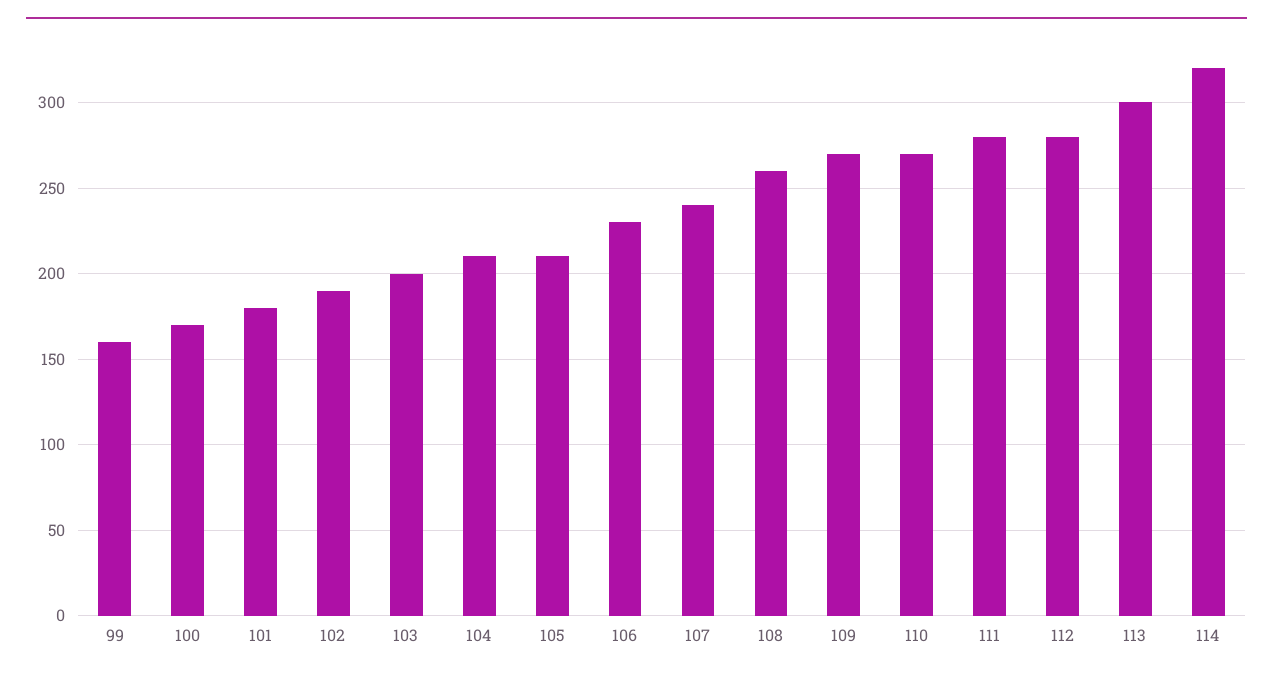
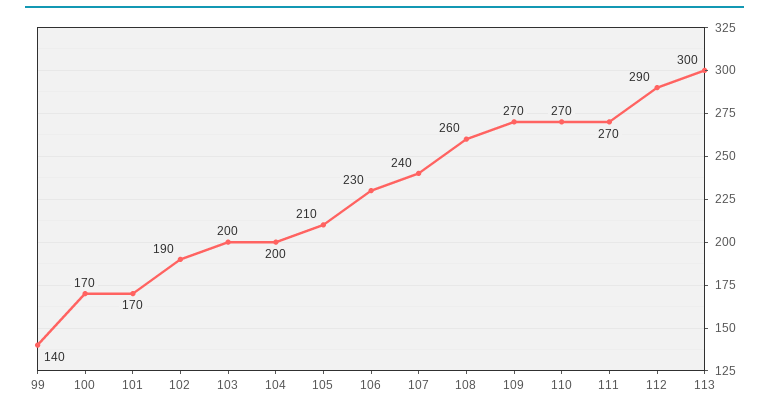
99: 160 -> 140
101: 180 -> 170
104: 210 -> 200
111: 280 -> 270
112: 280 -> 290
114: 320 -> none

